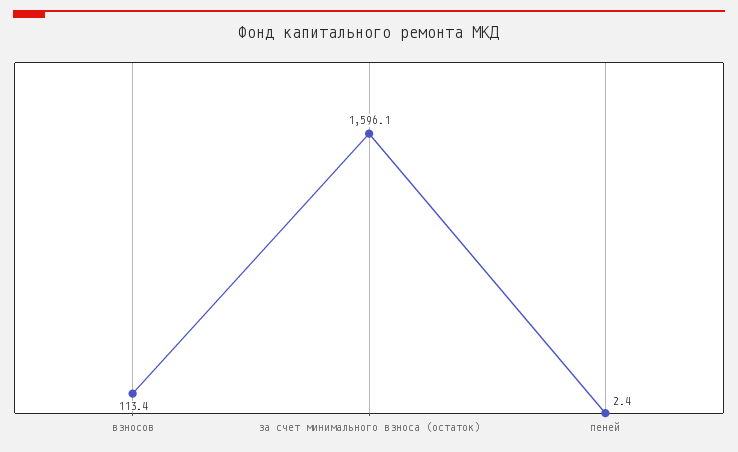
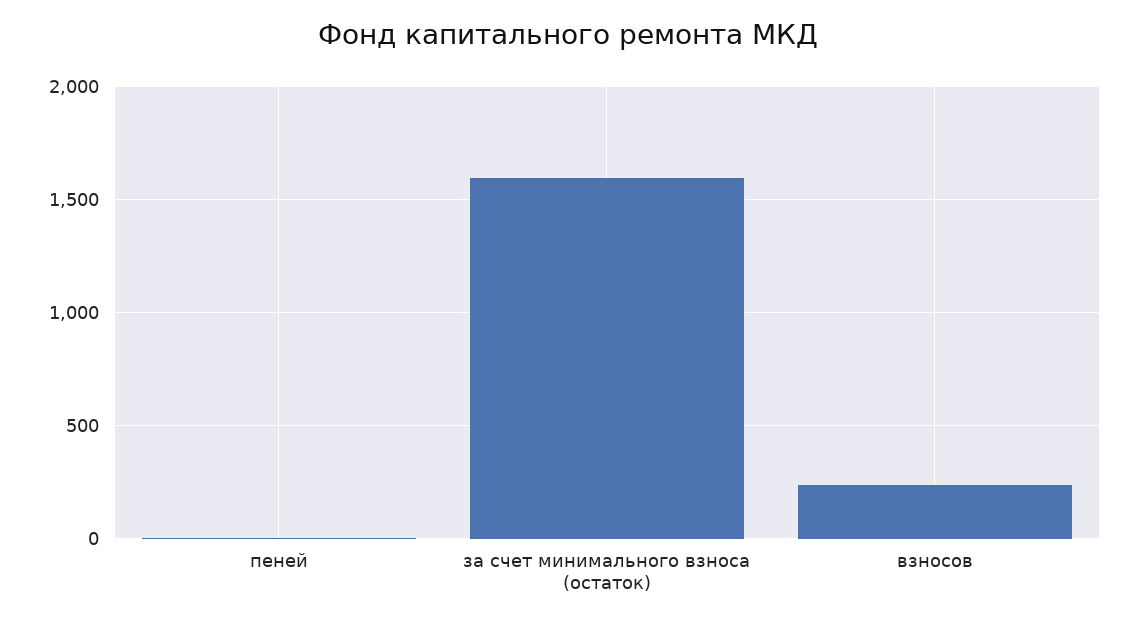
взносов: 113.4 -> 250

